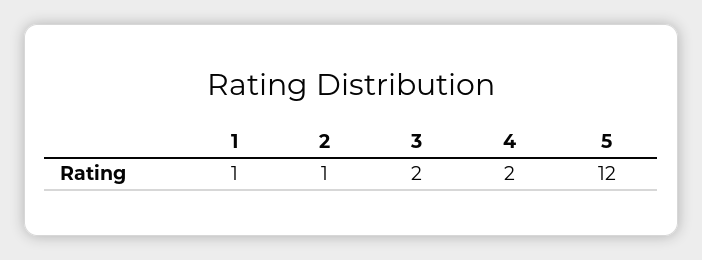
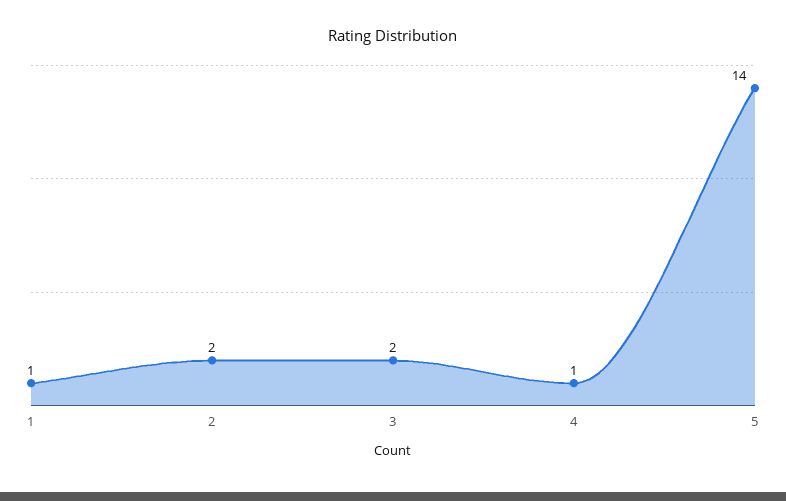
2: 1 -> 2
4: 2 -> 1
5: 12 -> 14

